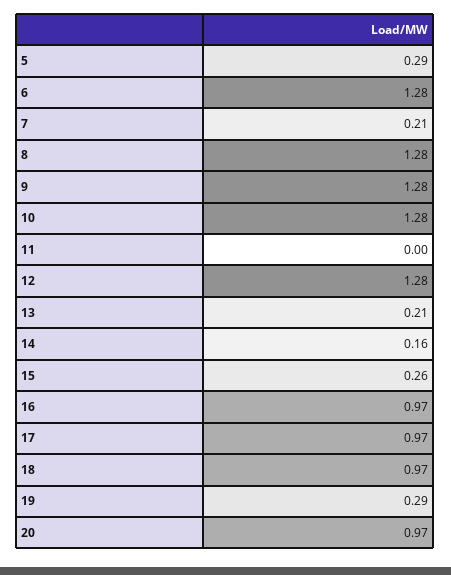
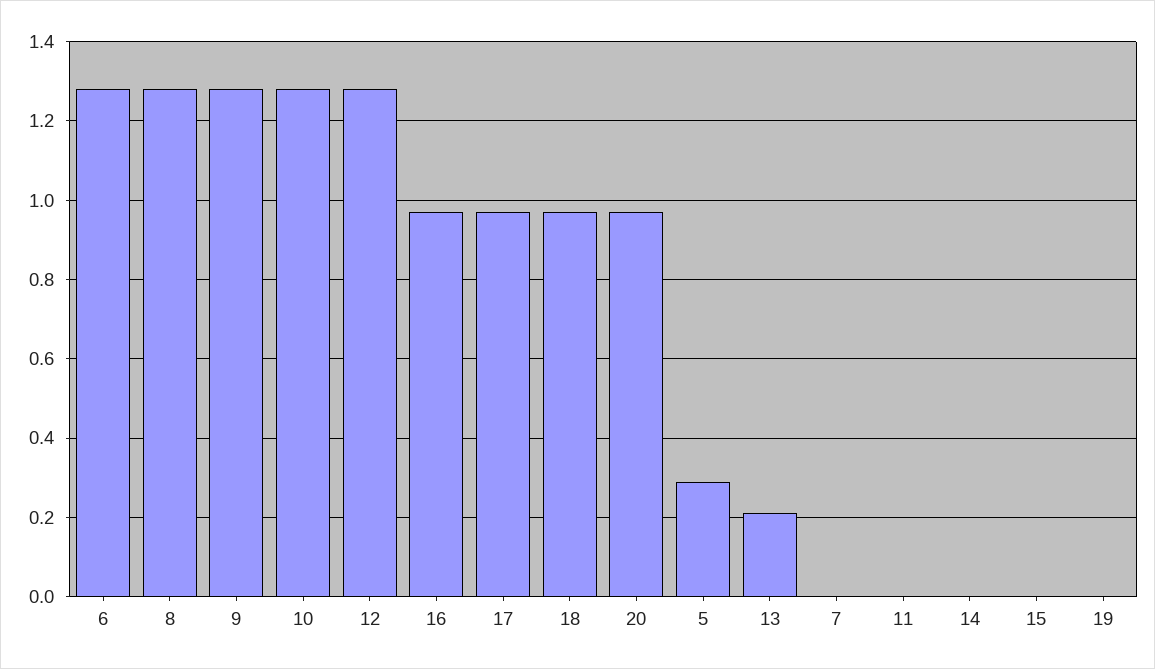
7: 0.21 -> 0
14: 0.16 -> 0
15: 0.26 -> 0
19: 0.29 -> 0

